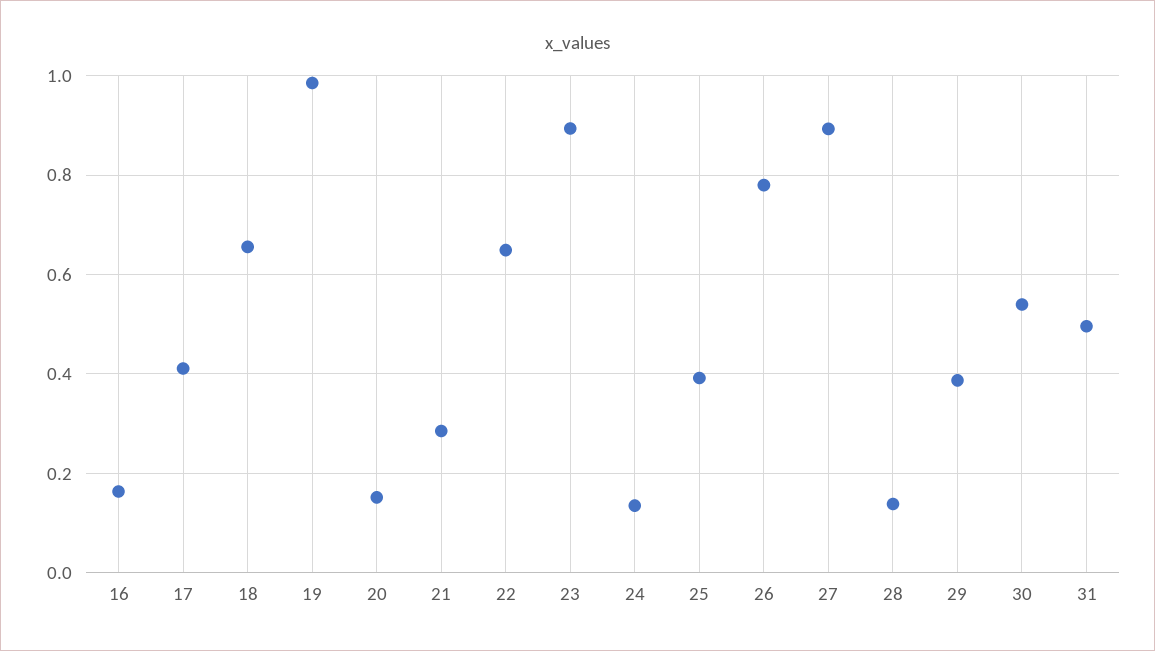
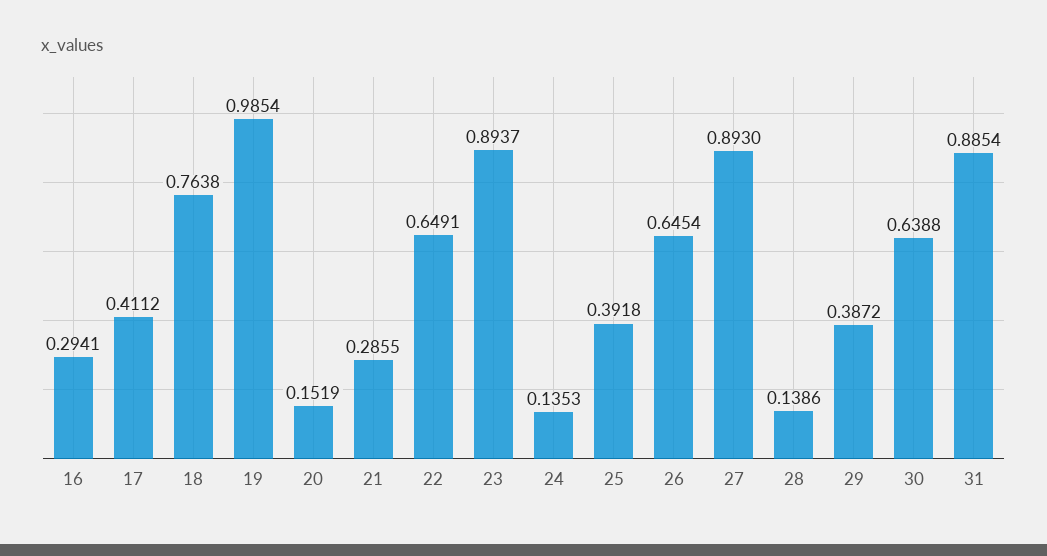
16: 0.16 -> 0.2941
18: 0.66 -> 0.7638
26: 0.78 -> 0.6454
30: 0.54 -> 0.6388
31: 0.5 -> 0.8854

